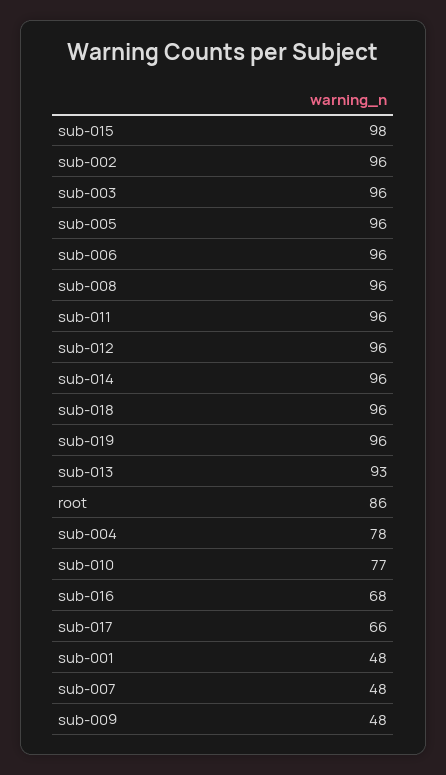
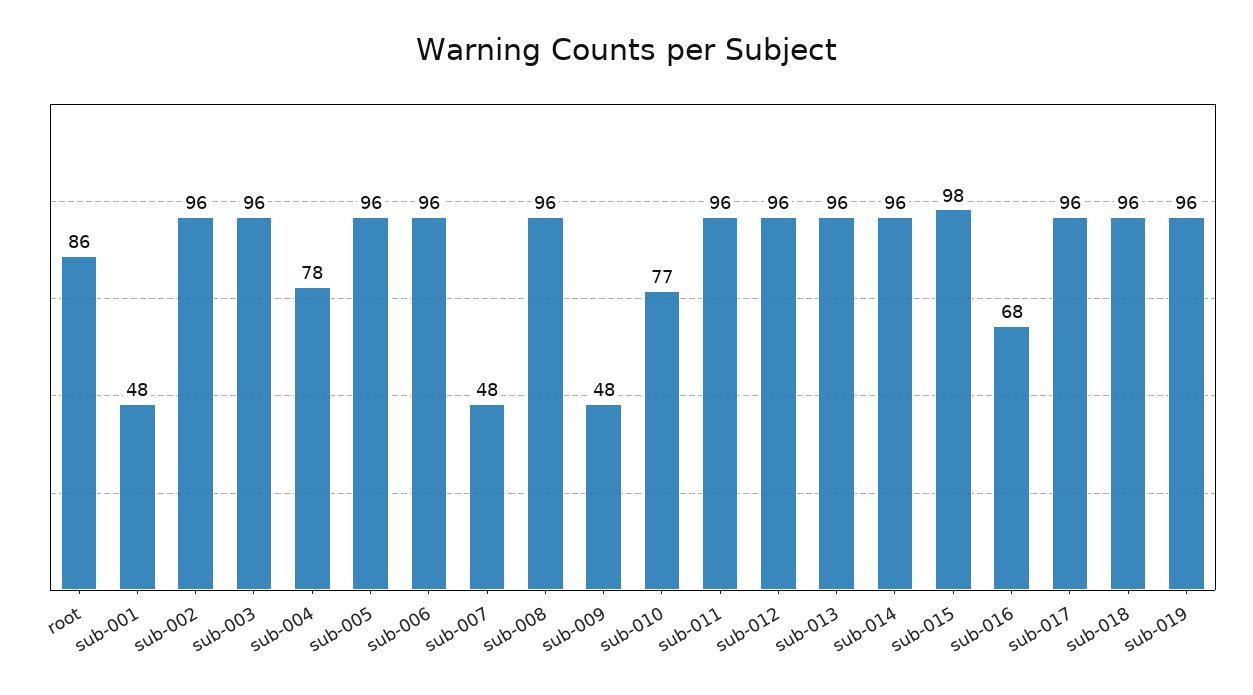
sub-013: 93 -> 96
sub-017: 66 -> 96

